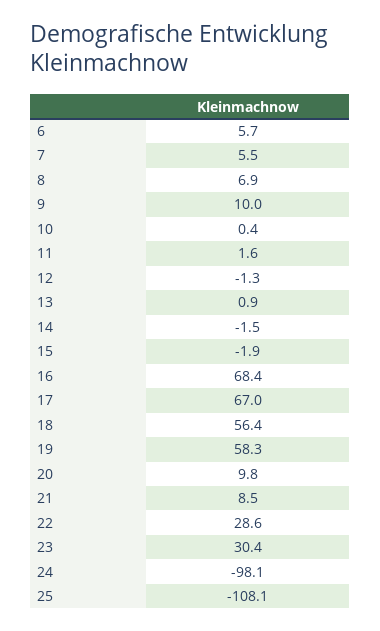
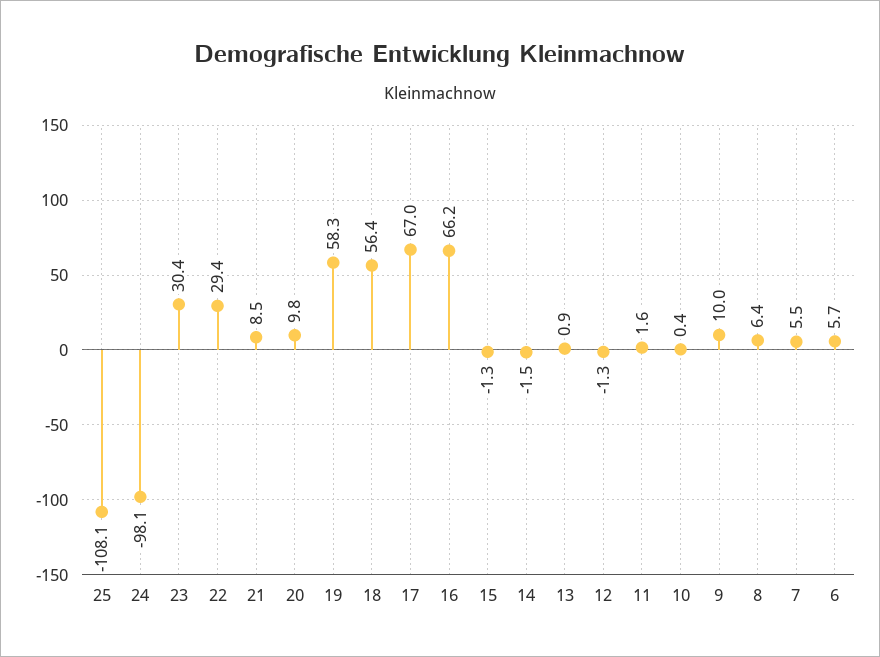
8: 6.9 -> 6.4
15: -1.9 -> -1.3
16: 68.4 -> 66.2
22: 28.6 -> 29.4

